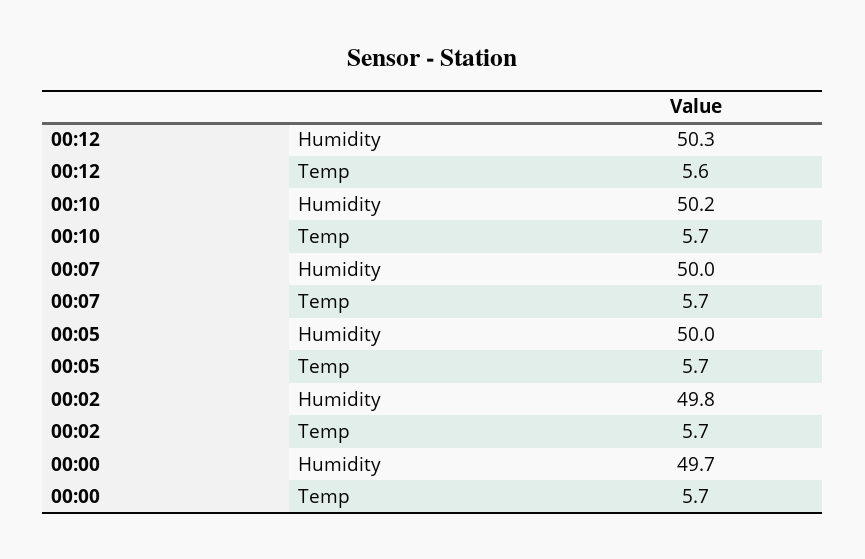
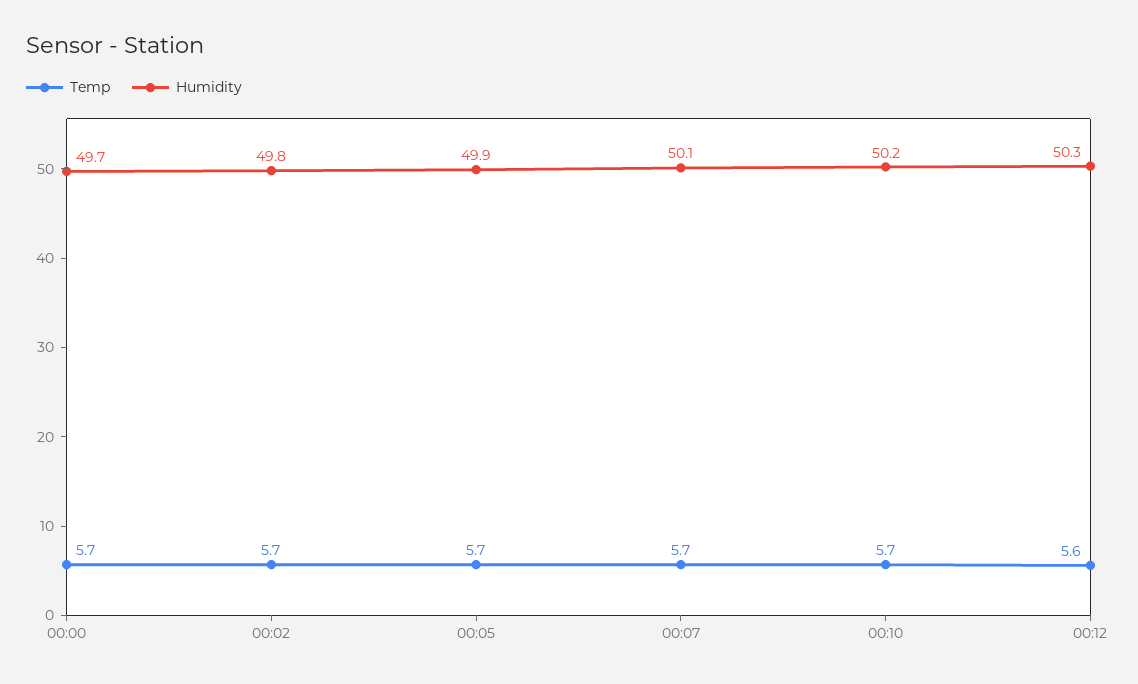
Humidity, 00:07: 50 -> 50.1
Humidity, 00:05: 50 -> 49.9

